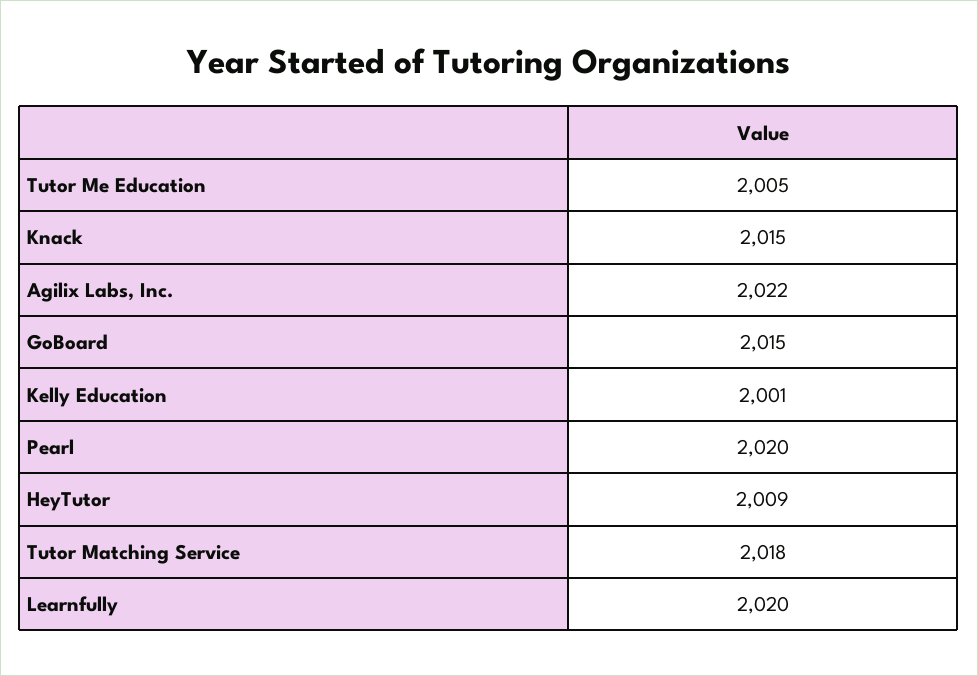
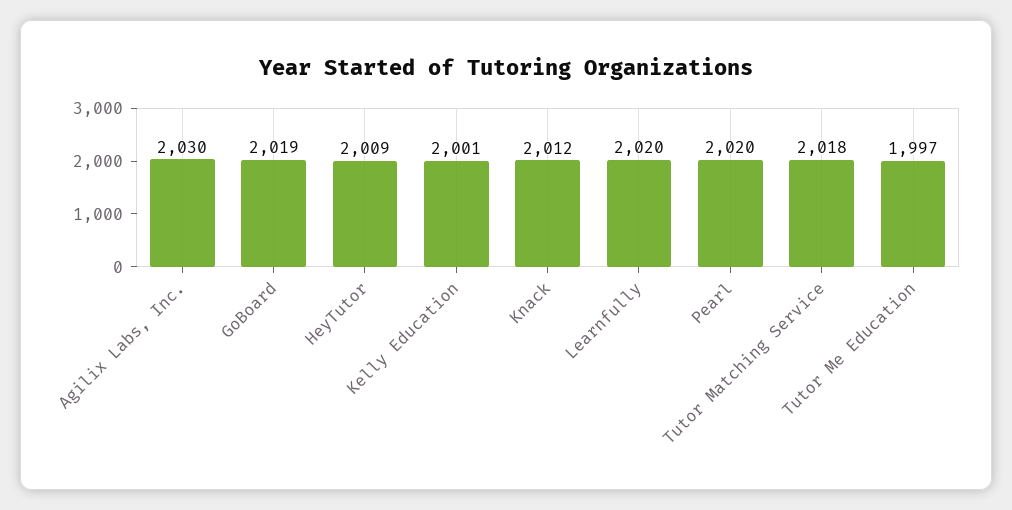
Tutor Me Education: 2005 -> 1997
Knack: 2015 -> 2012
Agilix Labs, Inc.: 2022 -> 2030
GoBoard: 2015 -> 2019

